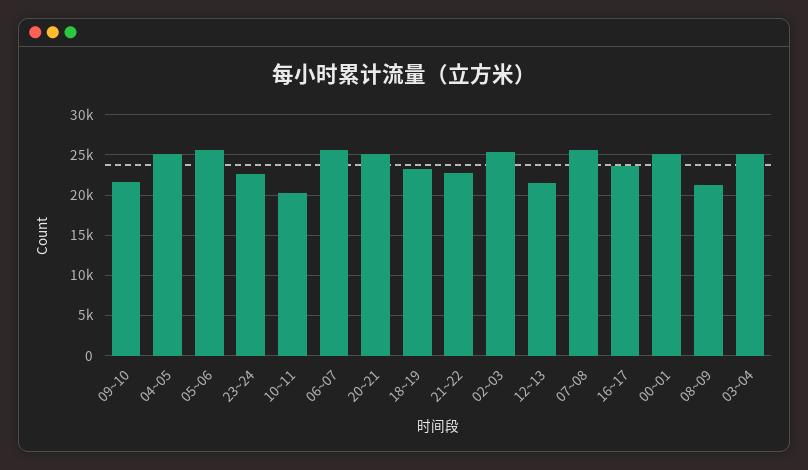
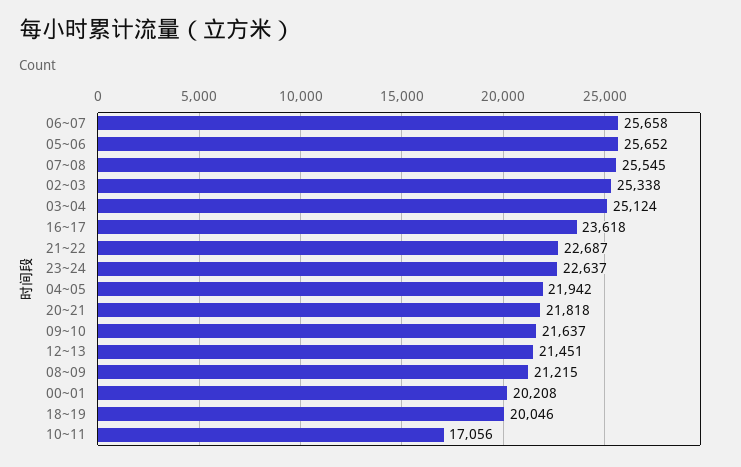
04~05: 25000 -> 21942
10~11: 20000 -> 17056
20~21: 25000 -> 21818
18~19: 23000 -> 20046
00~01: 25000 -> 20208

